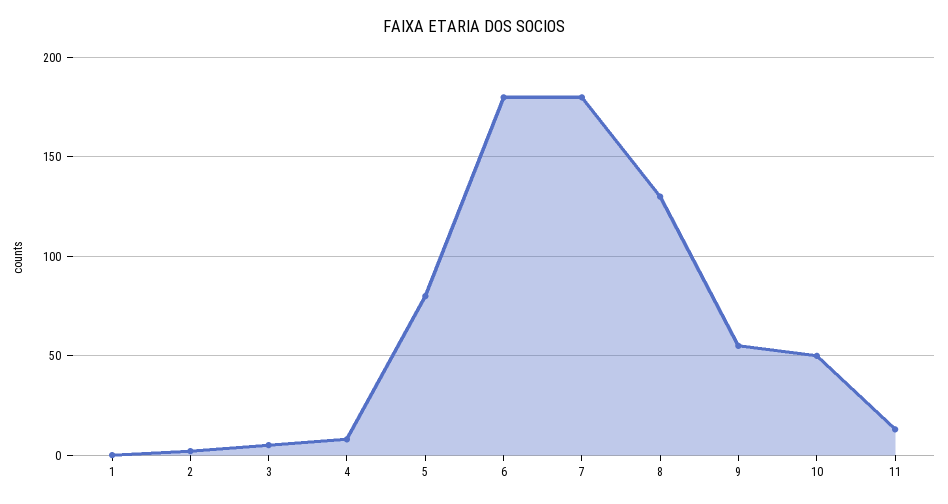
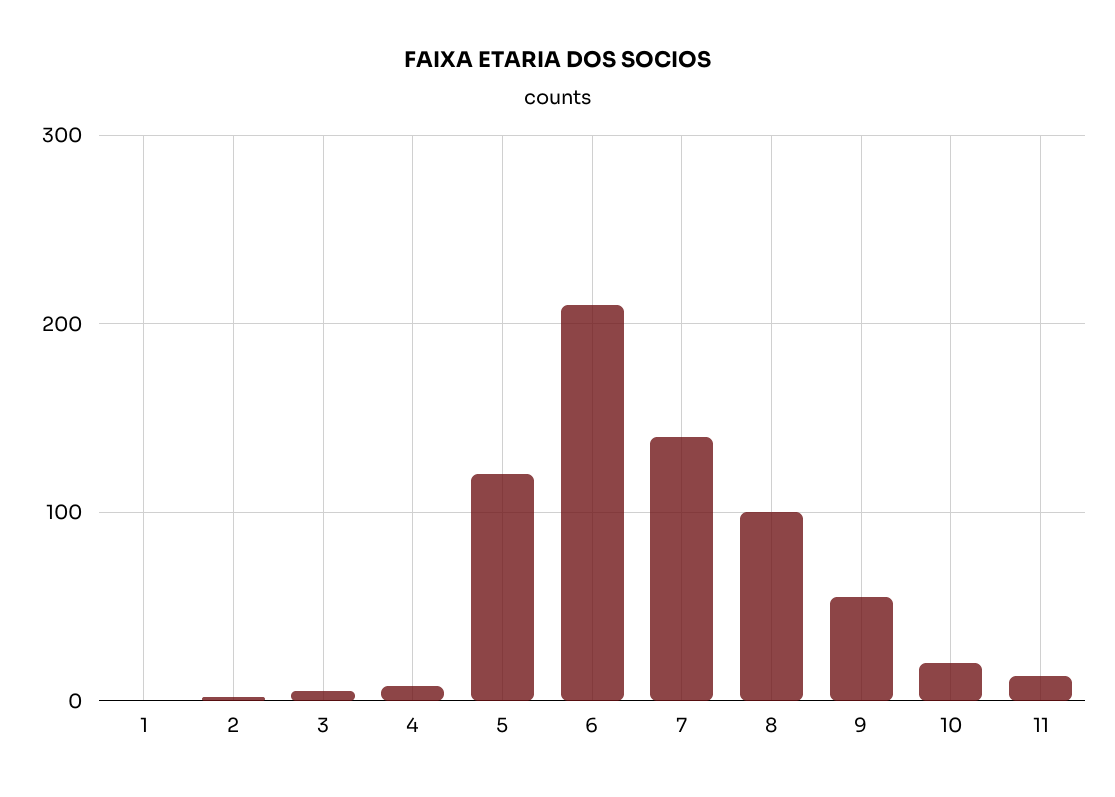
5: 80 -> 120
6: 180 -> 210
7: 180 -> 140
8: 130 -> 100
10: 50 -> 20

